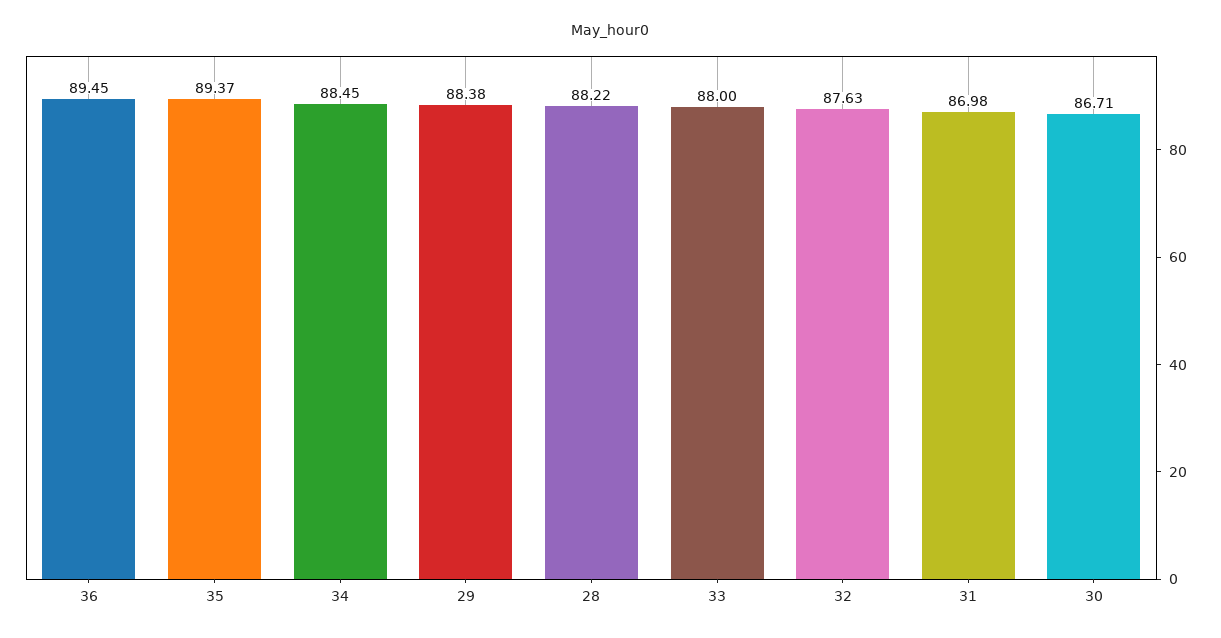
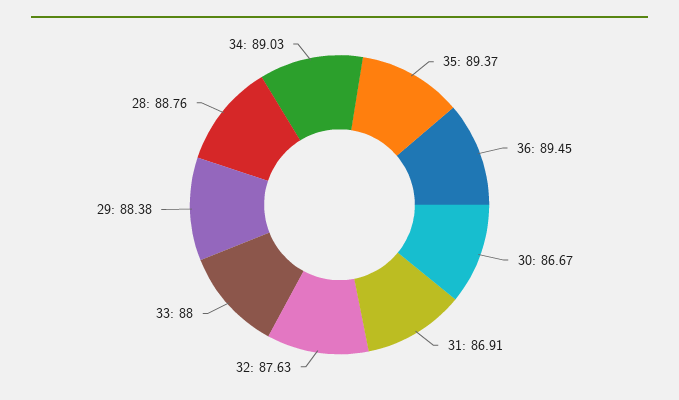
34: 88.45 -> 89.03
28: 88.22 -> 88.76
31: 86.98 -> 86.91
30: 86.71 -> 86.67

